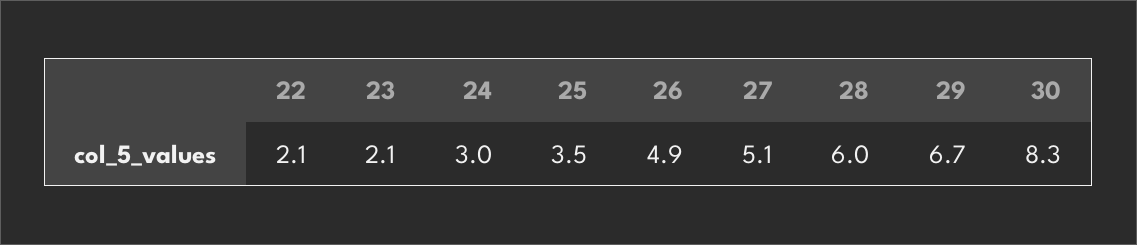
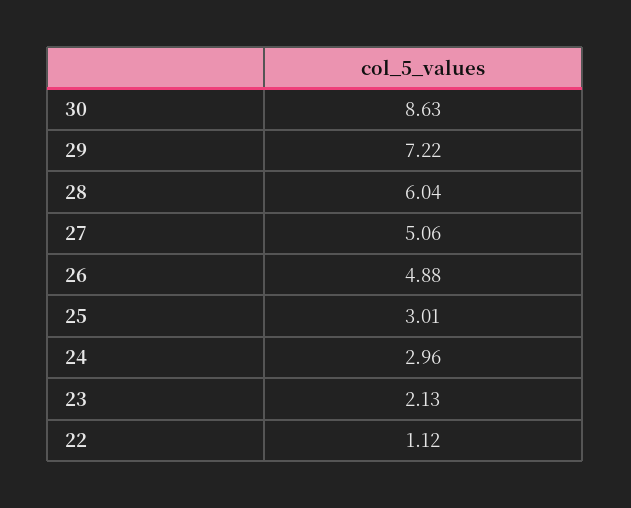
22: 2.1 -> 1.12
25: 3.5 -> 3.01
29: 6.7 -> 7.22
30: 8.3 -> 8.63

